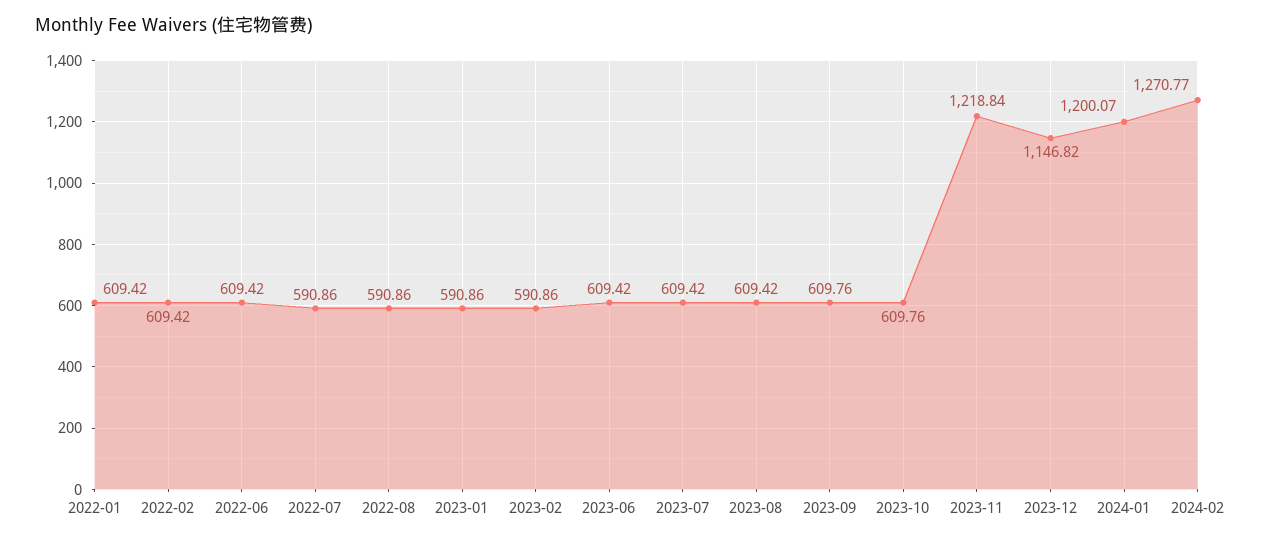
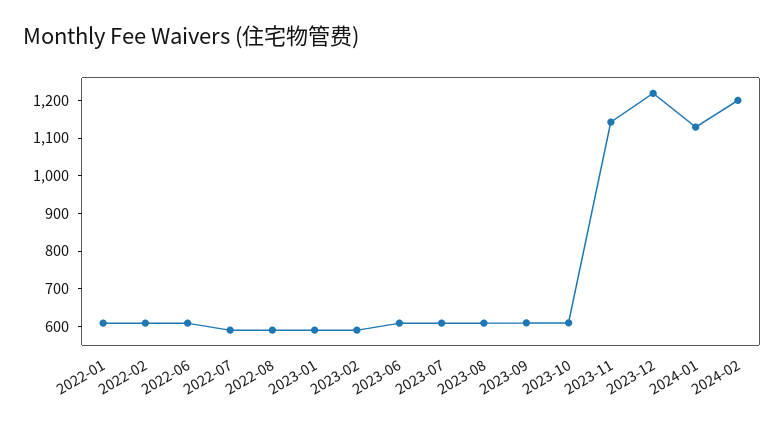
2023-11: 1218.84 -> 1150
2023-12: 1146.82 -> 1225
2024-01: 1200.07 -> 1125
2024-02: 1270.77 -> 1200

